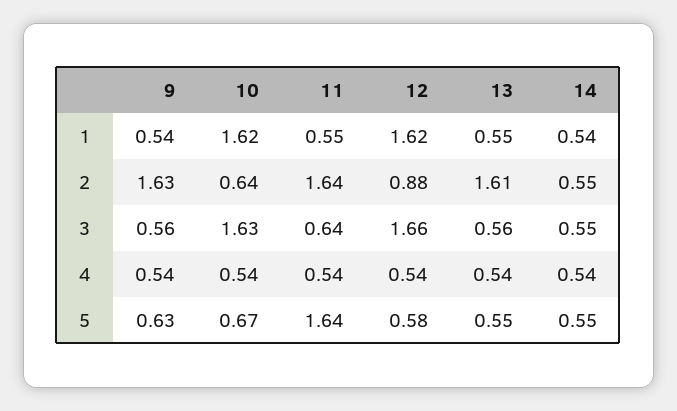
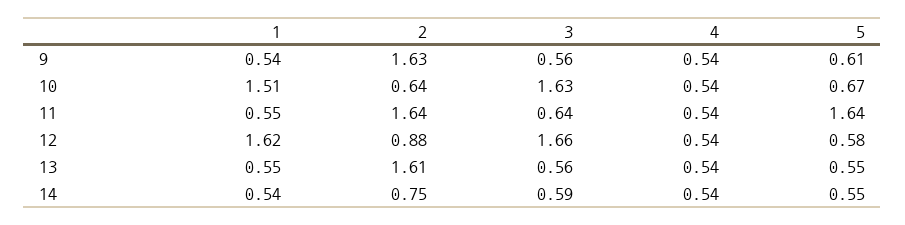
10, 1: 1.62 -> 1.51
14, 2: 0.55 -> 0.75
14, 3: 0.55 -> 0.59
9, 5: 0.63 -> 0.61

